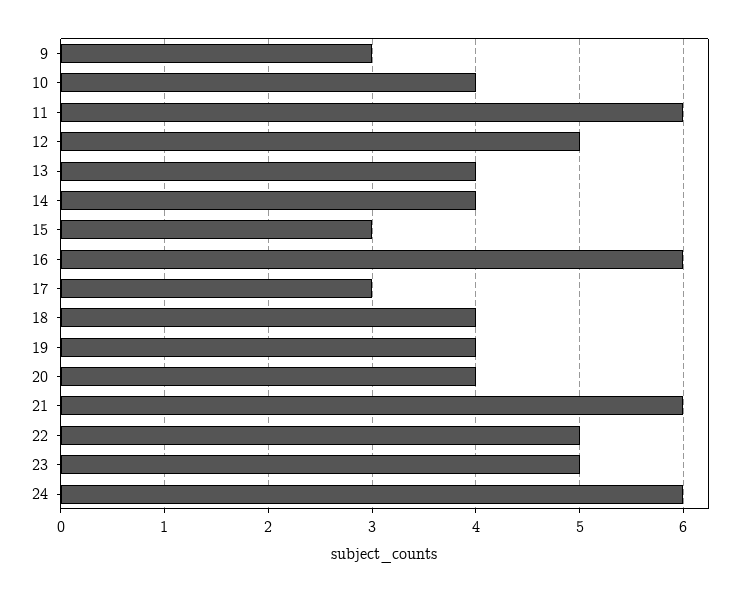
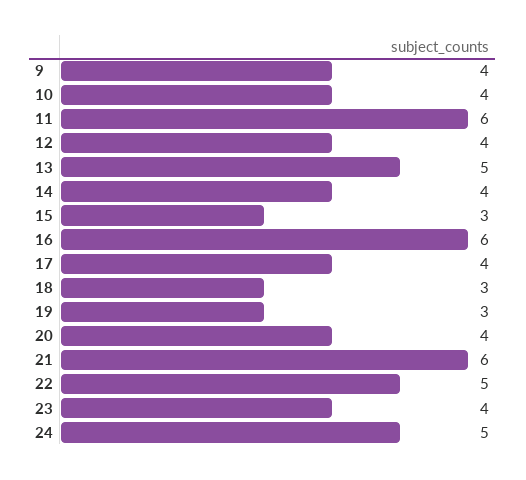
9: 3 -> 4
12: 5 -> 4
13: 4 -> 5
17: 3 -> 4
18: 4 -> 3
19: 4 -> 3
23: 5 -> 4
24: 6 -> 5

